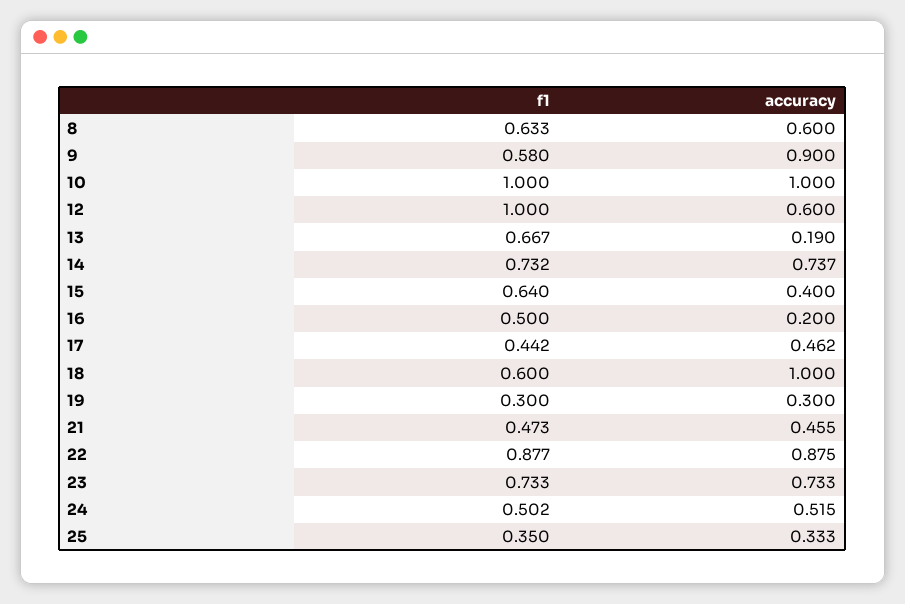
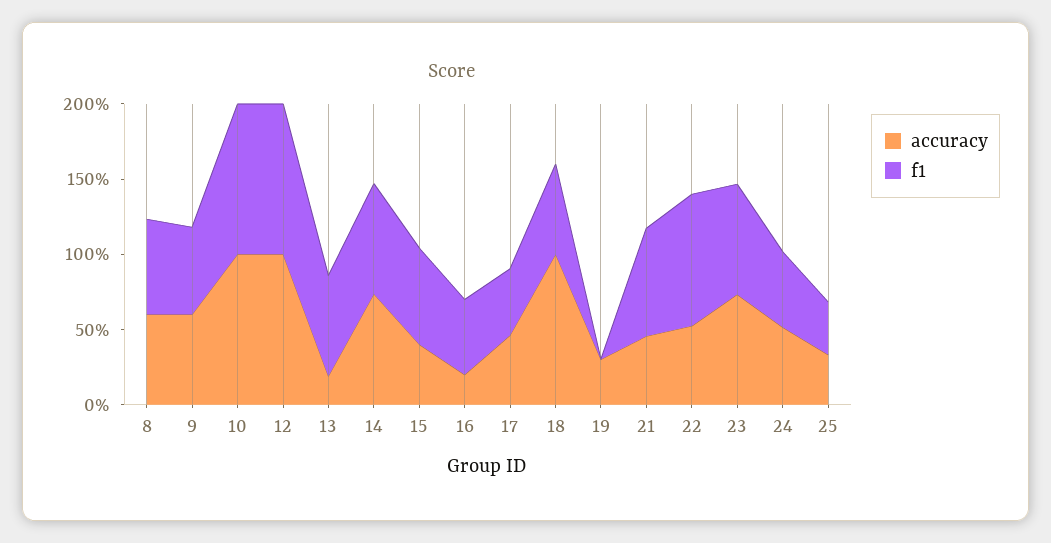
accuracy, 9: 0.9 -> 0.6
accuracy, 12: 0.6 -> 1
f1, 19: 0.3 -> 0
f1, 21: 0.473 -> 0.7
accuracy, 22: 0.875 -> 0.5

